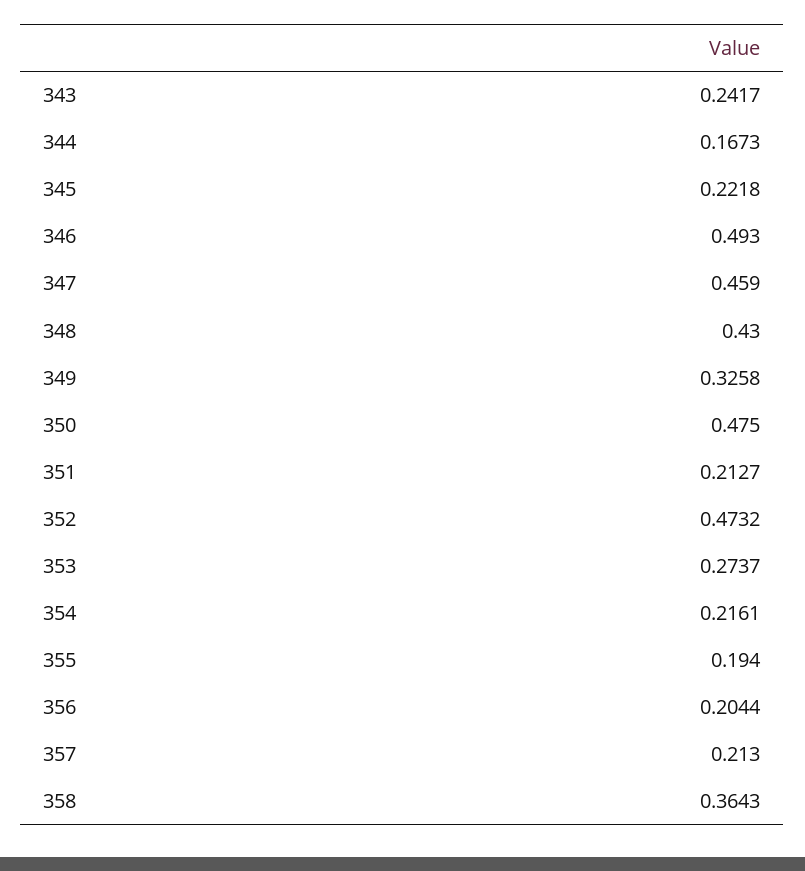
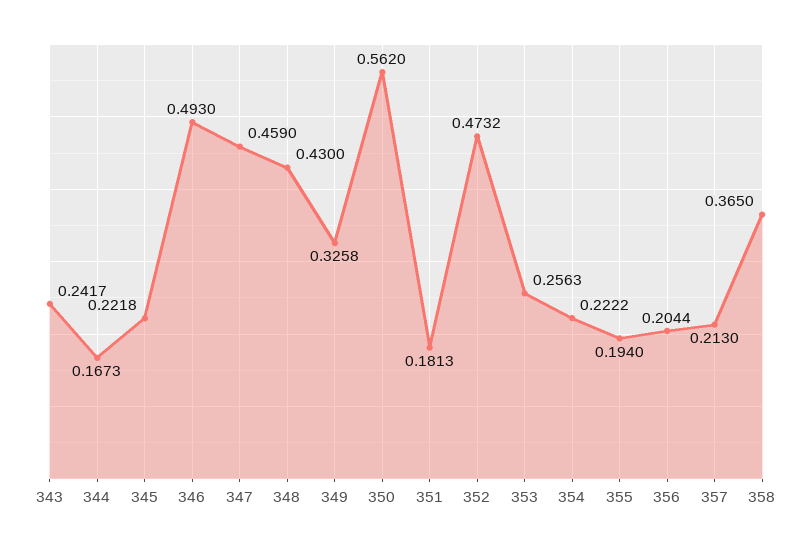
350: 0.475 -> 0.562
351: 0.2127 -> 0.1813
353: 0.2737 -> 0.2563
354: 0.2161 -> 0.2222
358: 0.3643 -> 0.365

